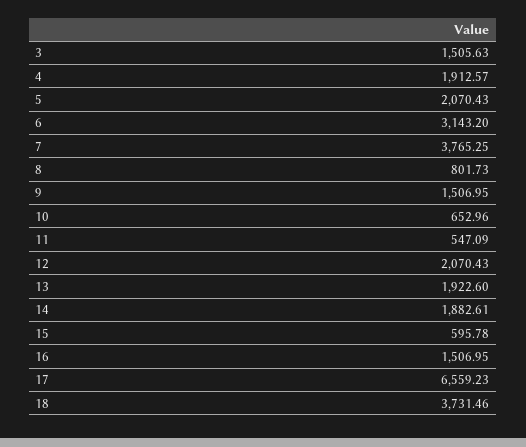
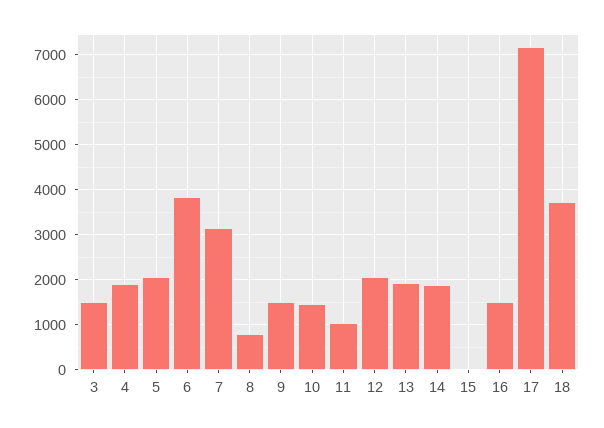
6: 3143.2 -> 3800
7: 3765.25 -> 3200
10: 652.96 -> 1400
11: 547.09 -> 1000
15: 595.78 -> 0
17: 6559.23 -> 7200

